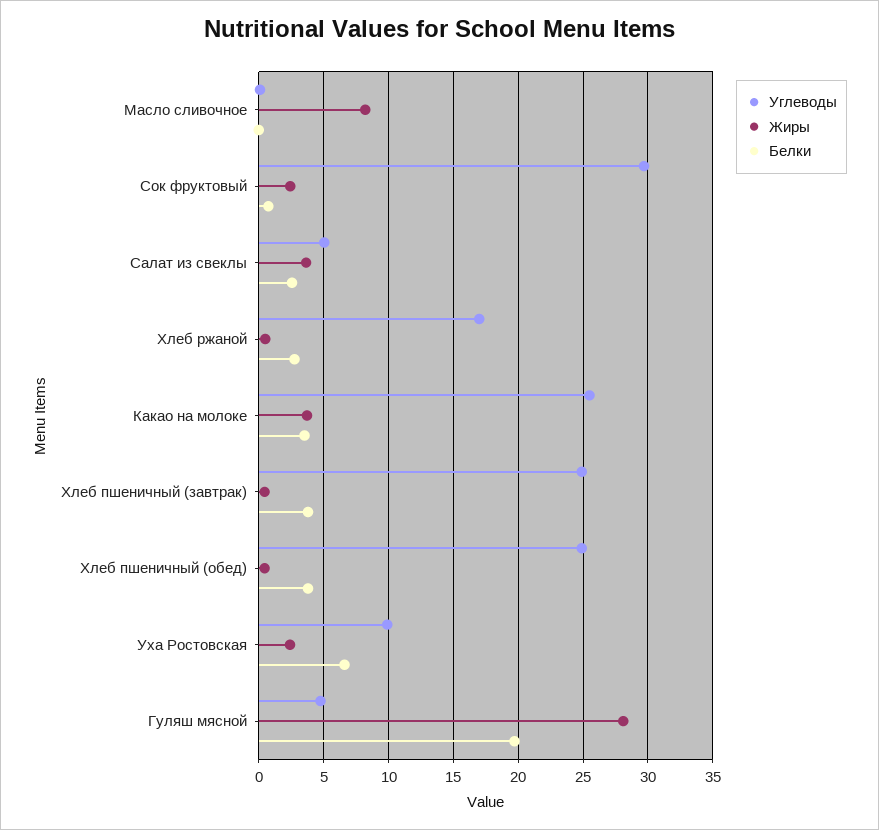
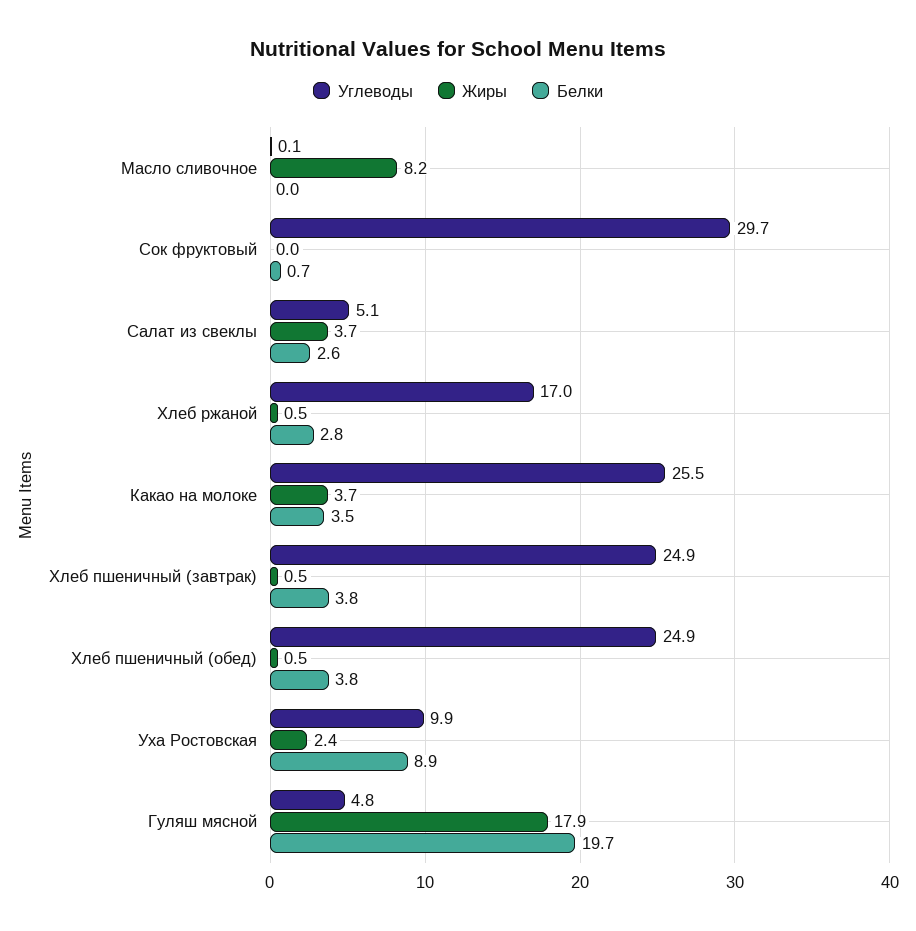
Жиры, Сок фруктовый: 2.5 -> 0
Белки, Уха Ростовская: 6.5 -> 8.9
Жиры, Гуляш мясной: 28 -> 17.9

